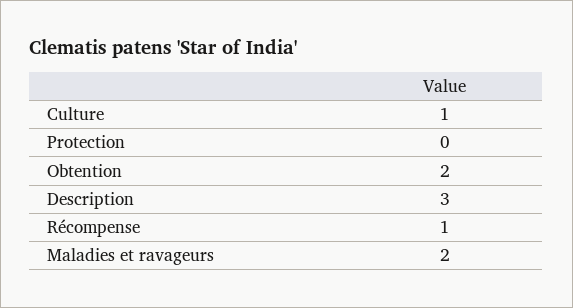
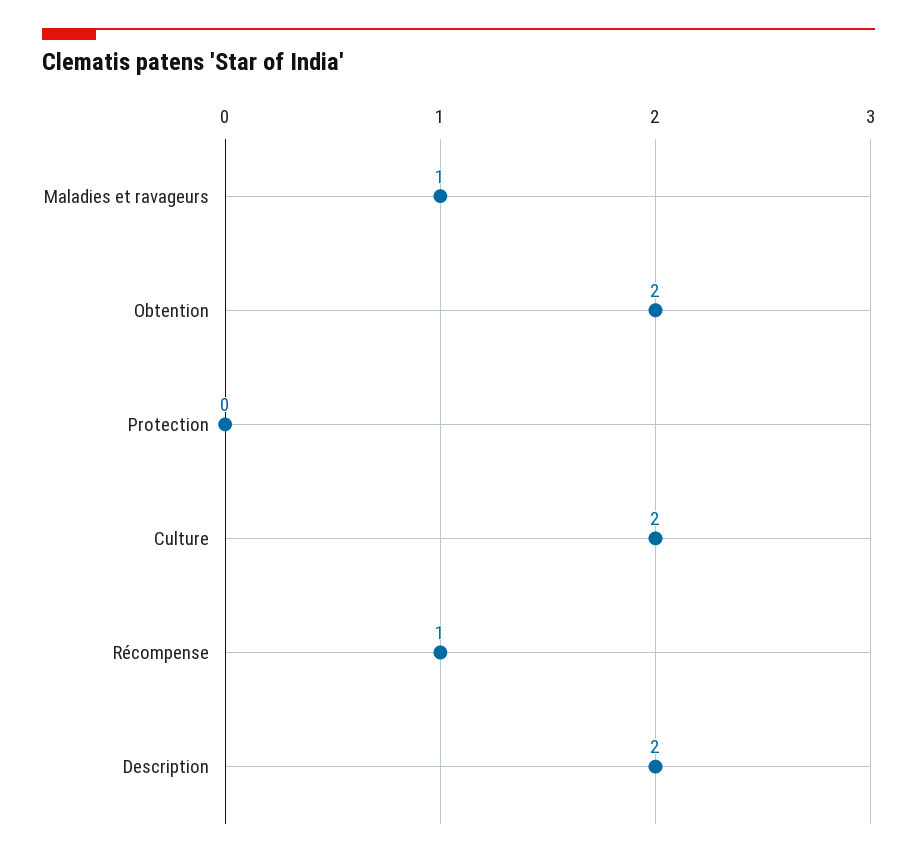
Culture: 1 -> 2
Description: 3 -> 2
Maladies et ravageurs: 2 -> 1

